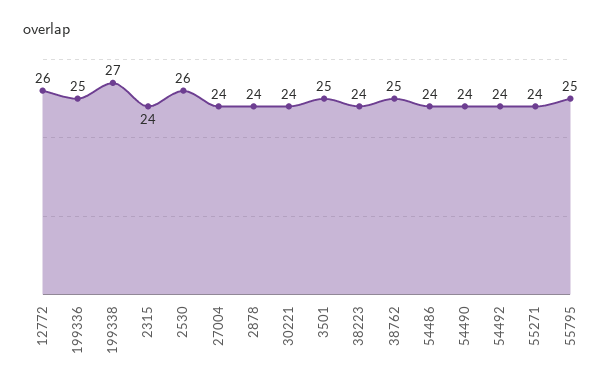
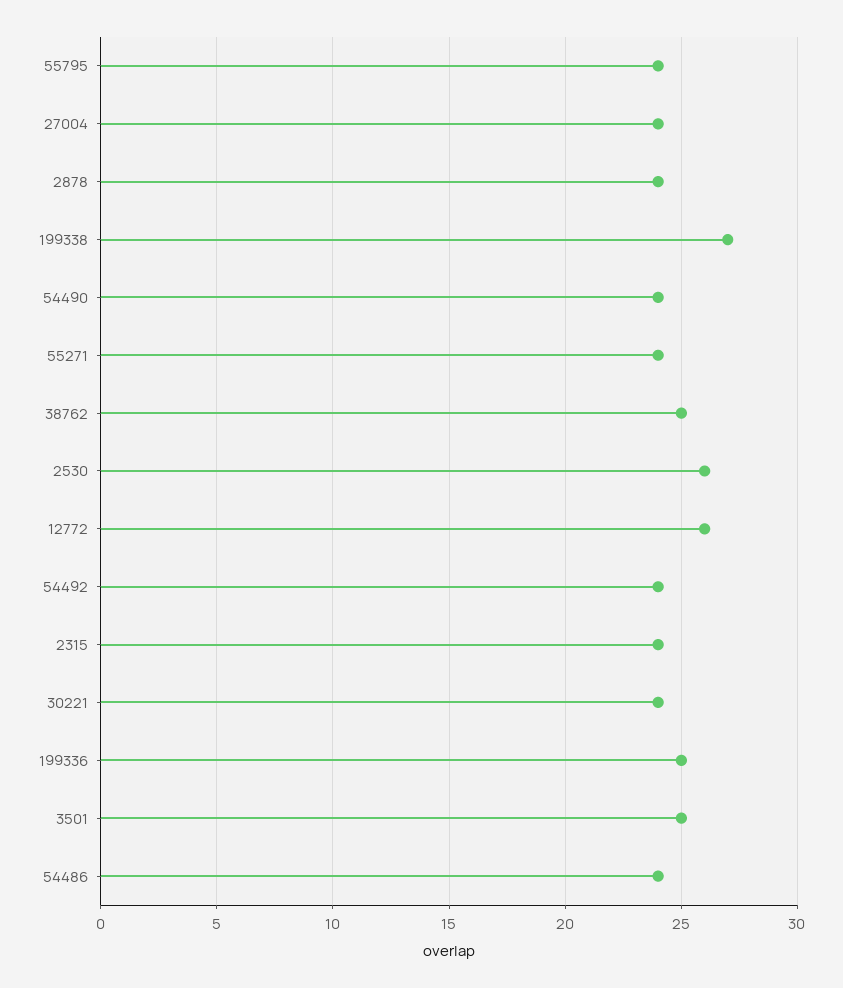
38223: 24 -> none
55795: 25 -> 24

